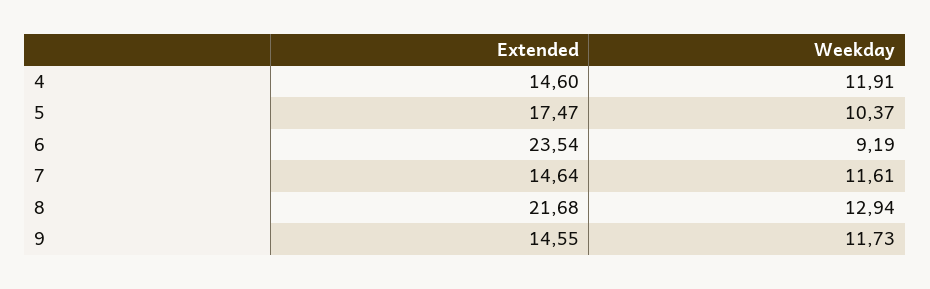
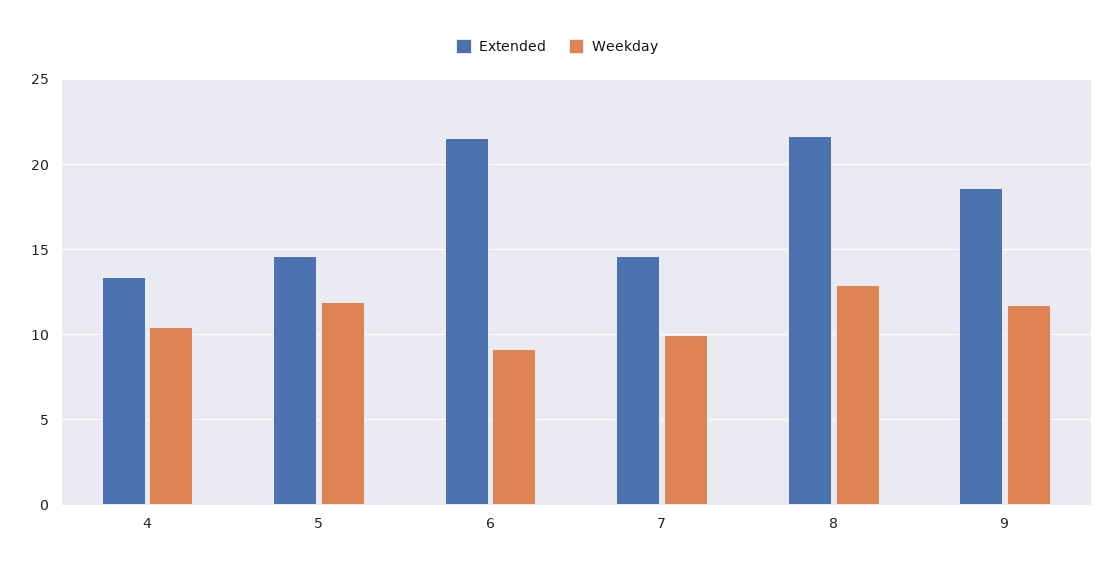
Extended, 4: 14.6 -> 13.5
Weekday, 4: 11.91 -> 10.5
Extended, 5: 17.47 -> 14.5
Weekday, 5: 10.37 -> 12
Extended, 6: 23.54 -> 21.5
Weekday, 7: 11.61 -> 10
Extended, 9: 14.55 -> 18.5

